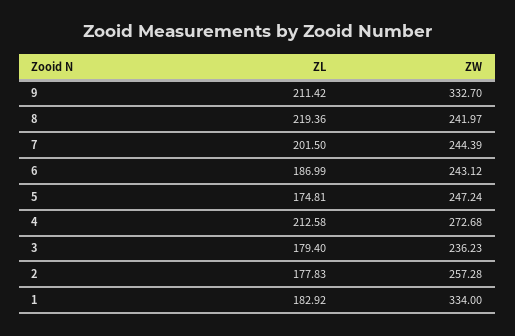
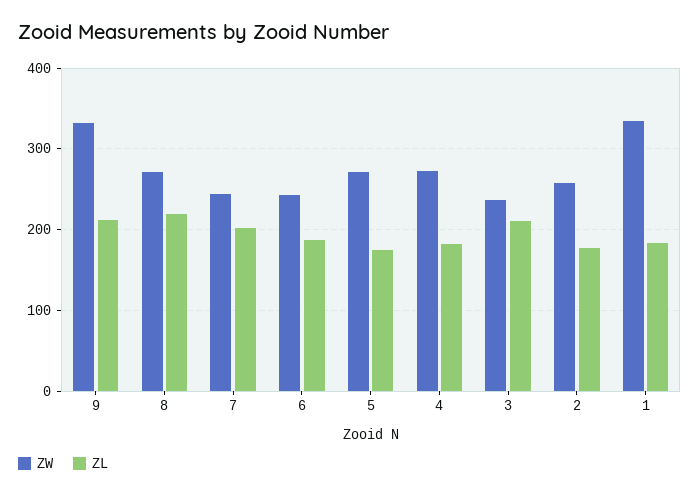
ZW, 8: 241.97 -> 270
ZW, 5: 247.24 -> 270
ZL, 4: 212.58 -> 180
ZL, 3: 179.4 -> 210

